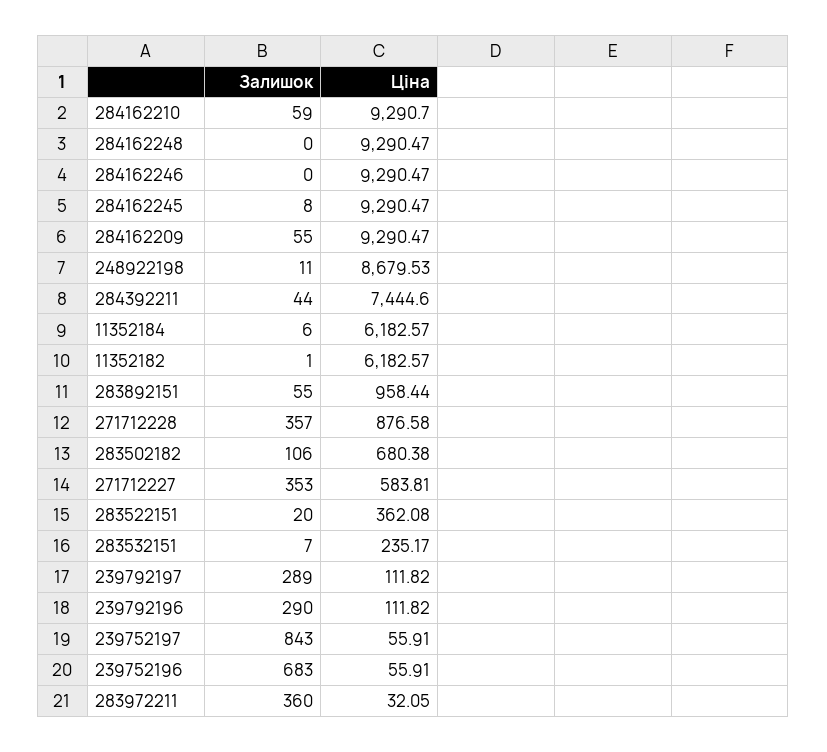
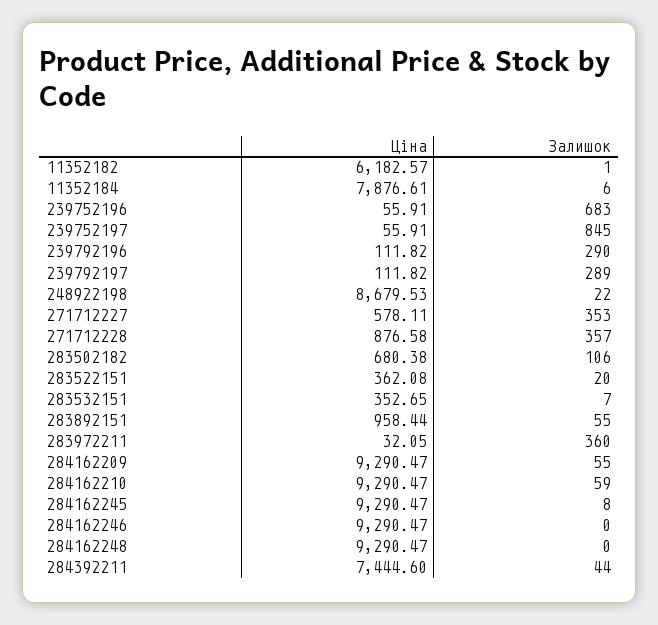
Ціна, 284162210: 9290.7 -> 9290.47
Залишок, 248922198: 11 -> 22
Ціна, 11352184: 6182.57 -> 7876.61
Ціна, 271712227: 583.81 -> 578.11
Ціна, 283532151: 235.17 -> 352.65
Залишок, 239752197: 843 -> 845

